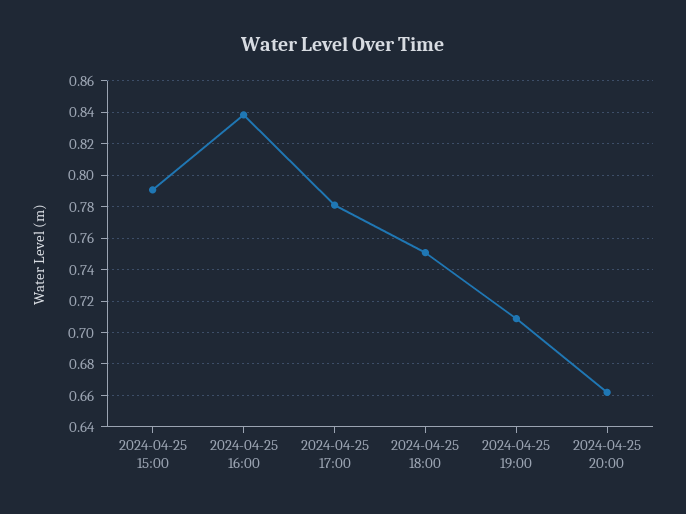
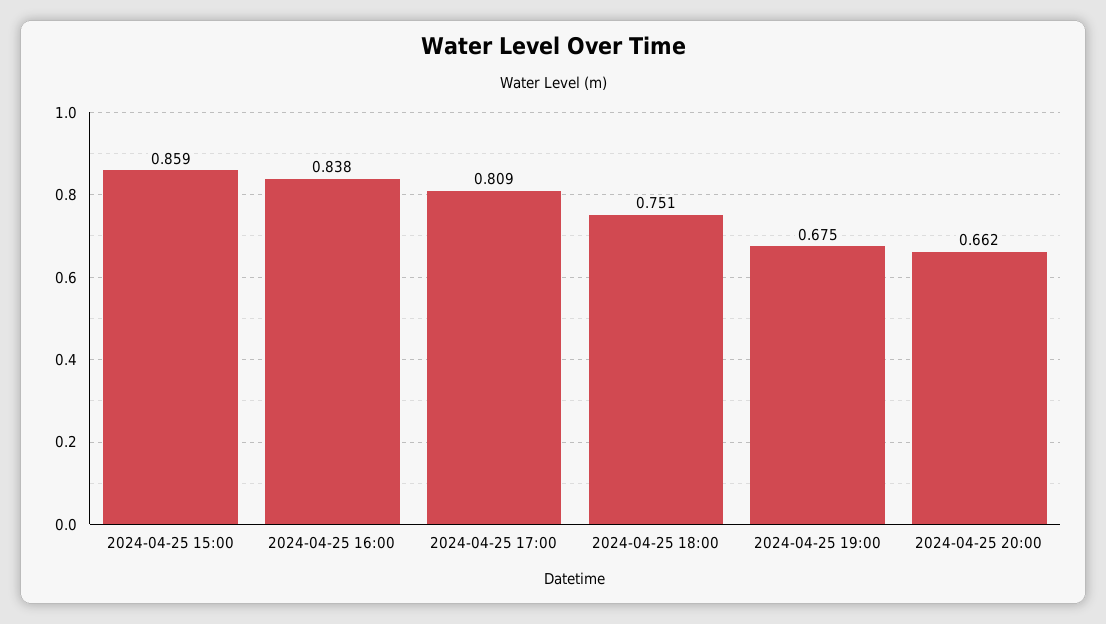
2024-04-25 15:00: 0.79 -> 0.859
2024-04-25 17:00: 0.78 -> 0.809
2024-04-25 19:00: 0.71 -> 0.675

